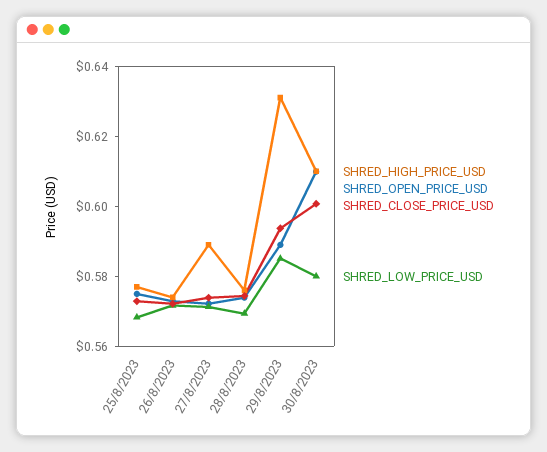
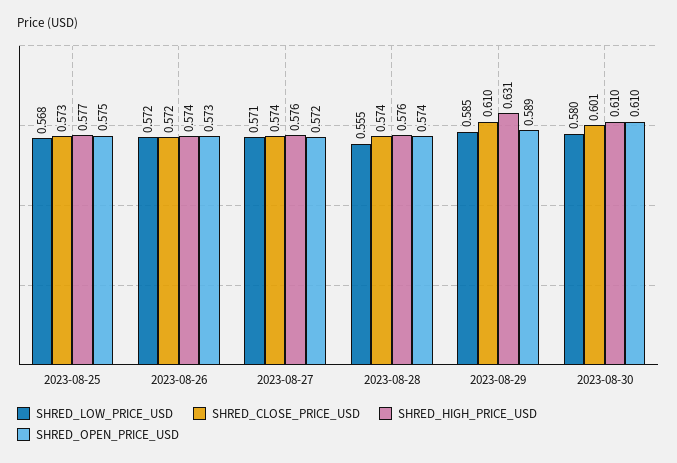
SHRED_HIGH_PRICE_USD, 27/8/2023: 0.59 -> 0.576
SHRED_LOW_PRICE_USD, 28/8/2023: 0.57 -> 0.555
SHRED_CLOSE_PRICE_USD, 29/8/2023: 0.595 -> 0.61

